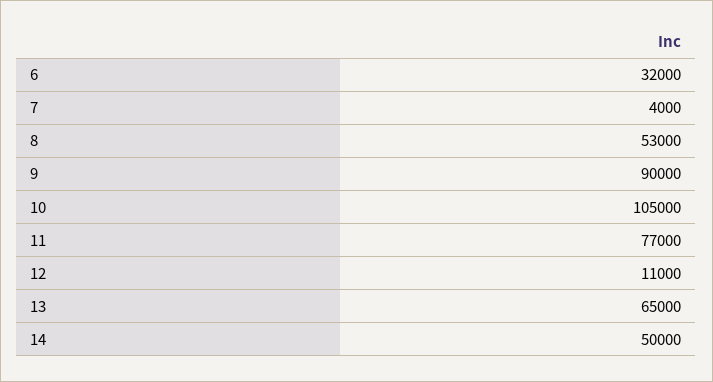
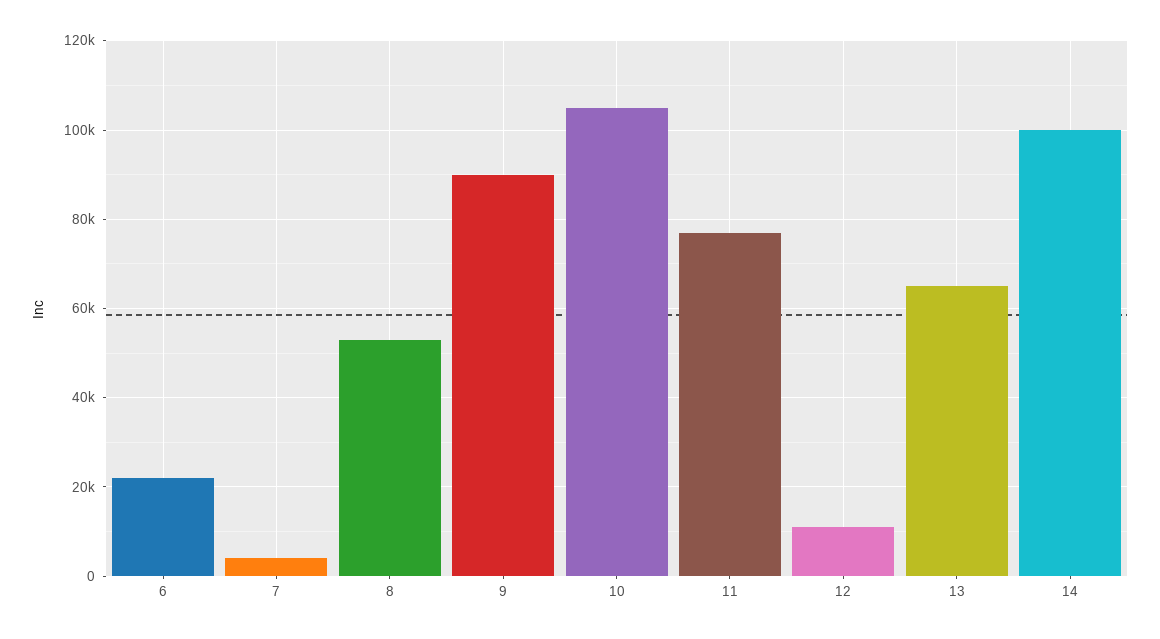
6: 32000 -> 22000
14: 50000 -> 100000

